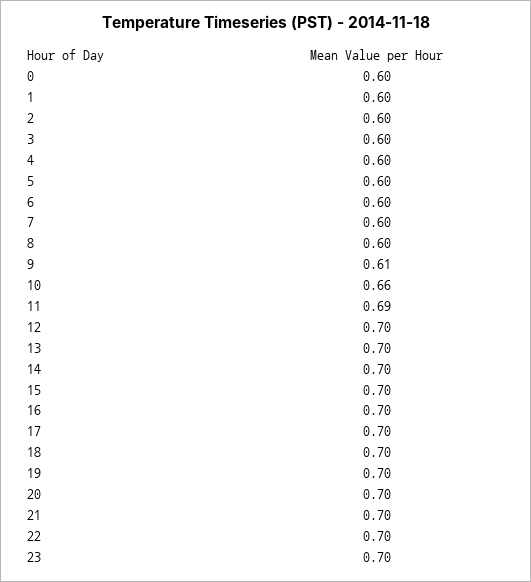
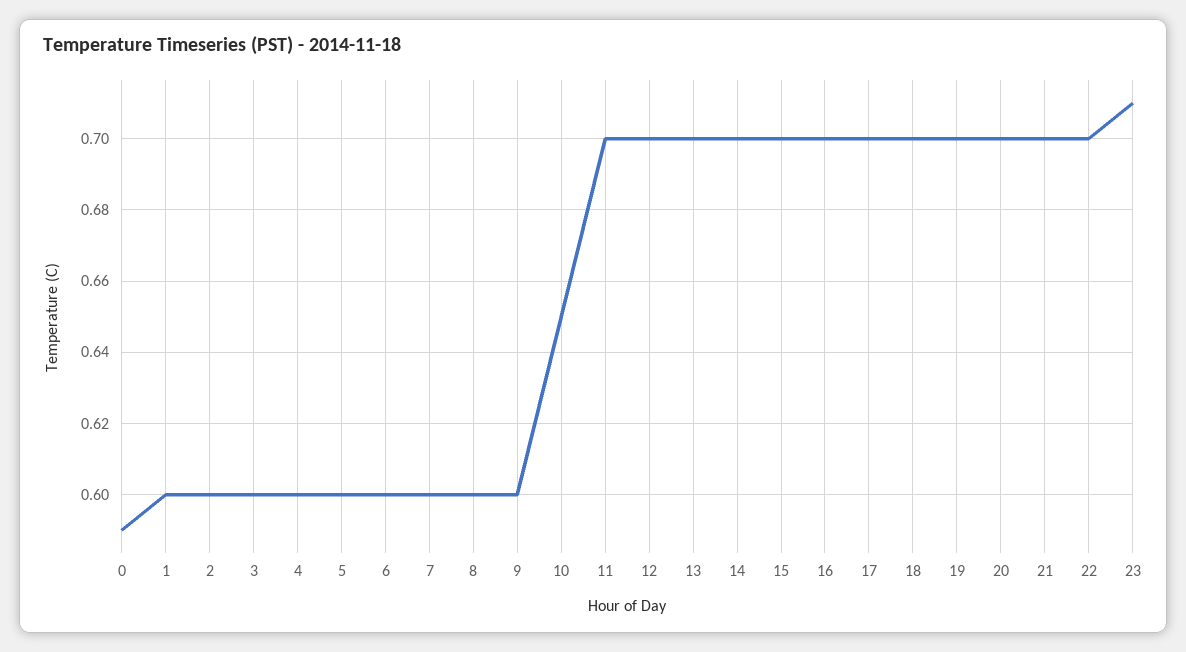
0: 0.6 -> 0.59
9: 0.61 -> 0.6
10: 0.66 -> 0.65
11: 0.69 -> 0.7
23: 0.7 -> 0.71

